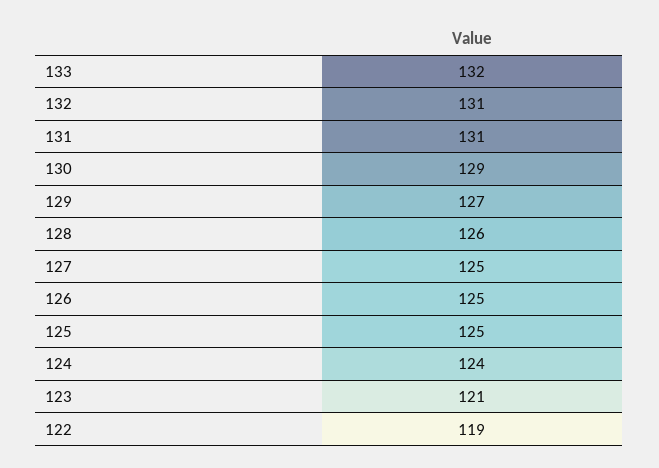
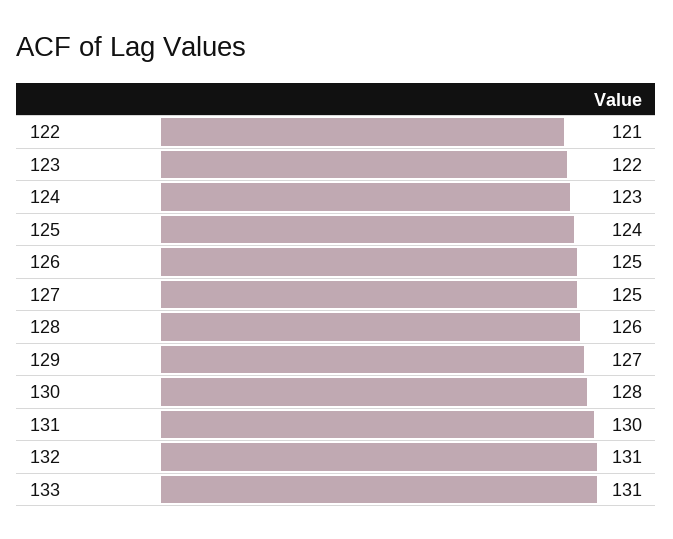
133: 132 -> 131
131: 131 -> 130
130: 129 -> 128
125: 125 -> 124
124: 124 -> 123
123: 121 -> 122
122: 119 -> 121

